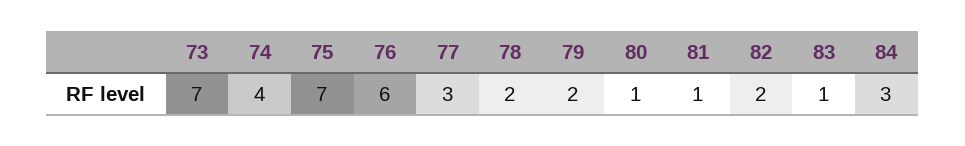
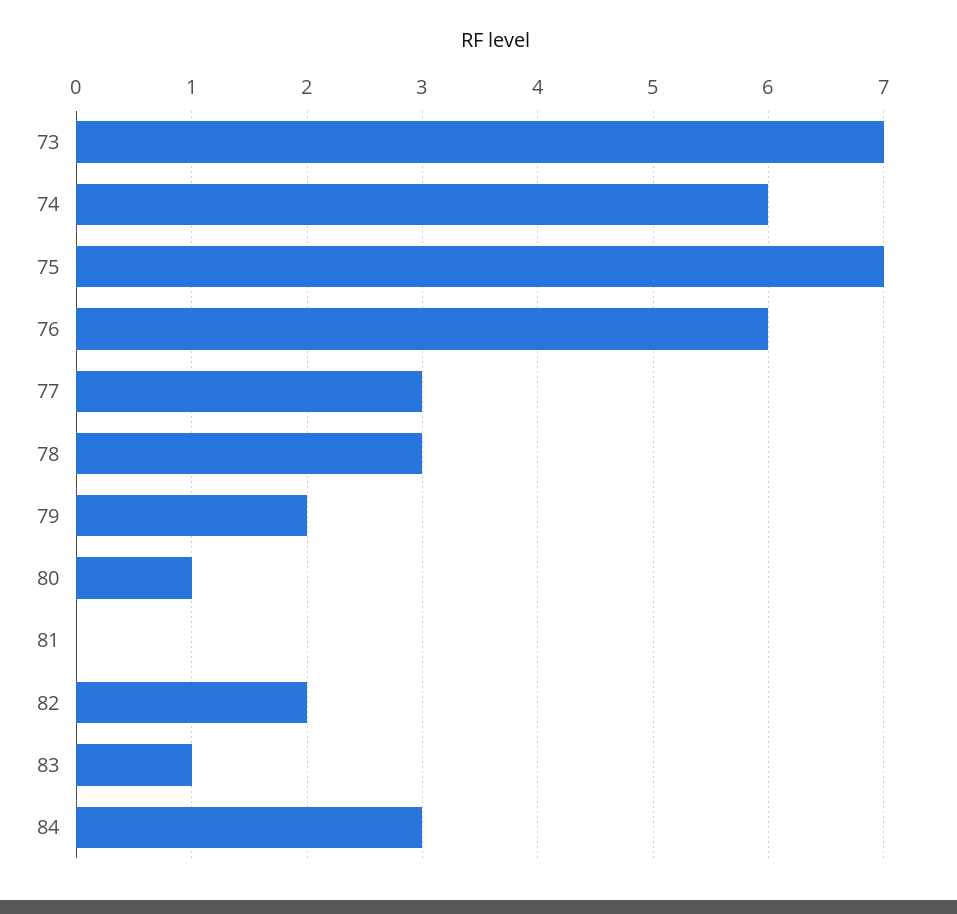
74: 4 -> 6
78: 2 -> 3
81: 1 -> 0

